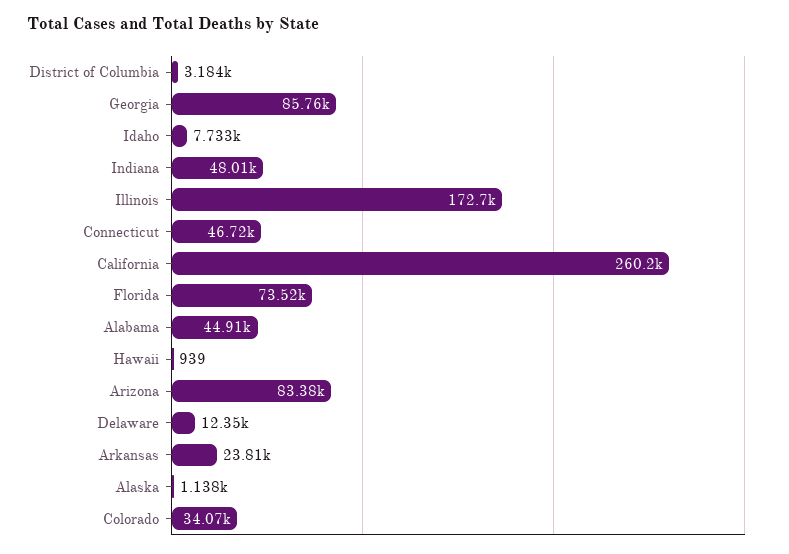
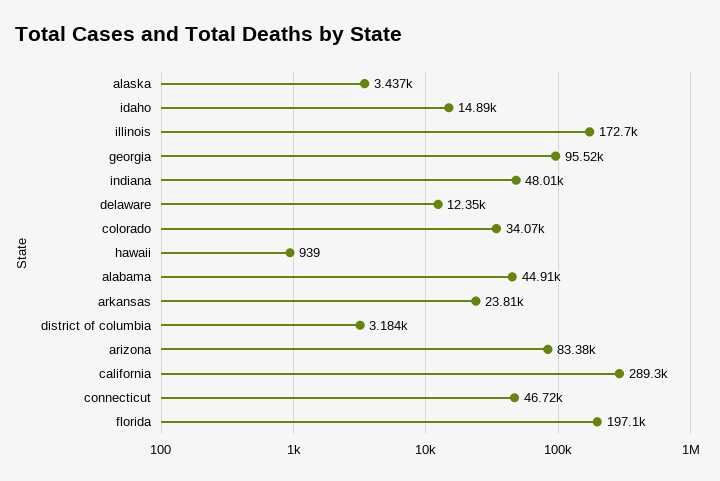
Georgia: 85760 -> 95520
Idaho: 7733 -> 14890
California: 260200 -> 289300
Florida: 73520 -> 197100
Alaska: 1138 -> 3437

